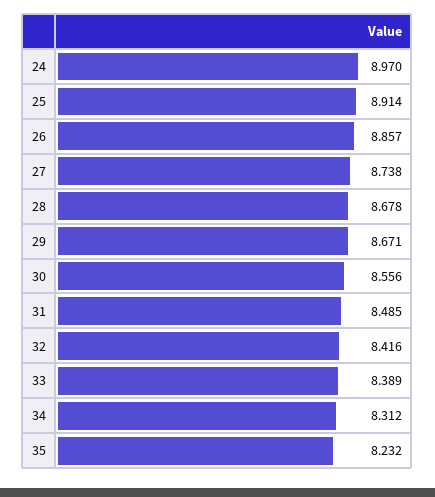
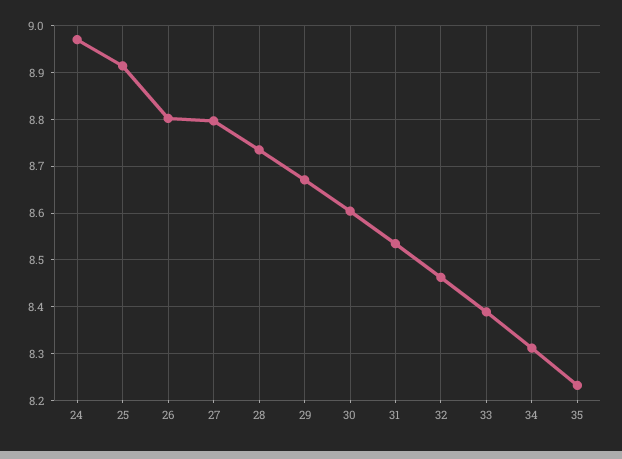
26: 8.857 -> 8.8
27: 8.738 -> 8.8
28: 8.678 -> 8.74
30: 8.556 -> 8.6
31: 8.485 -> 8.54
32: 8.416 -> 8.46

